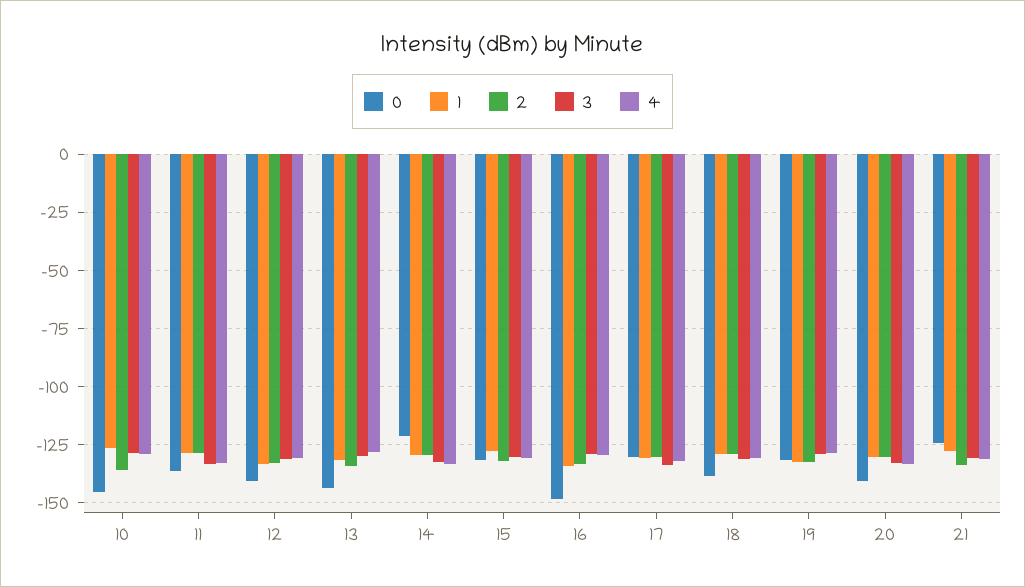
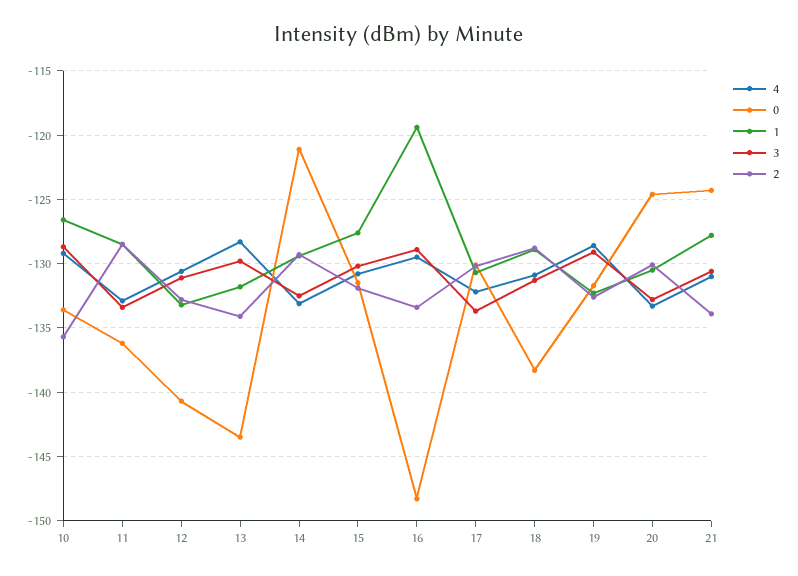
0, 10: -145 -> -133.5
1, 16: -135 -> -119.5
0, 20: -140 -> -124.5

